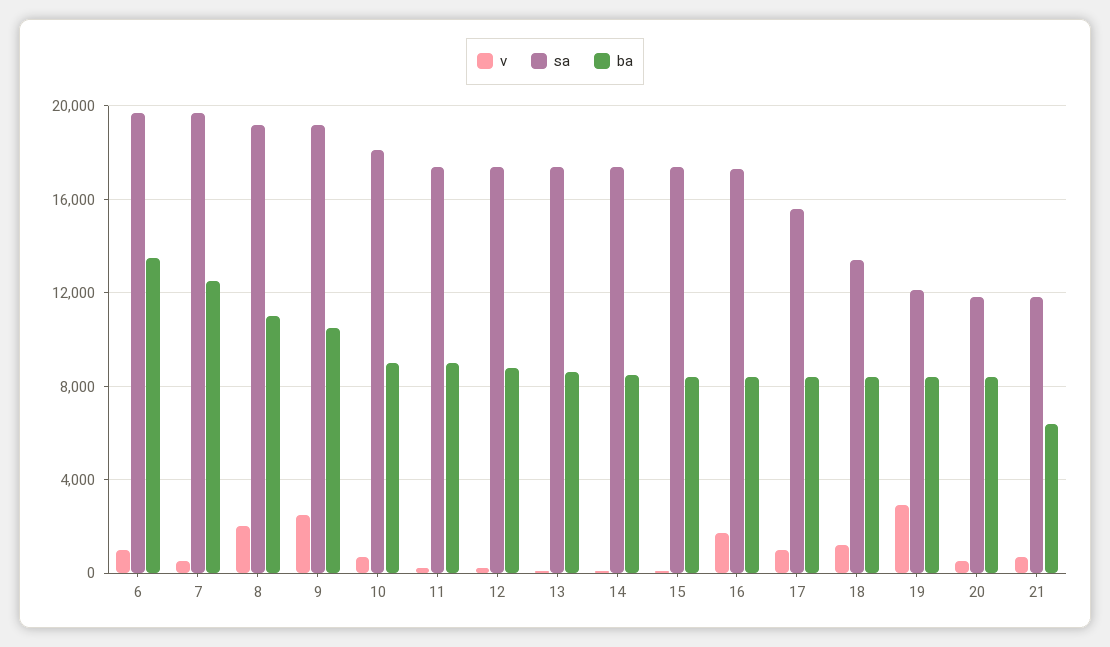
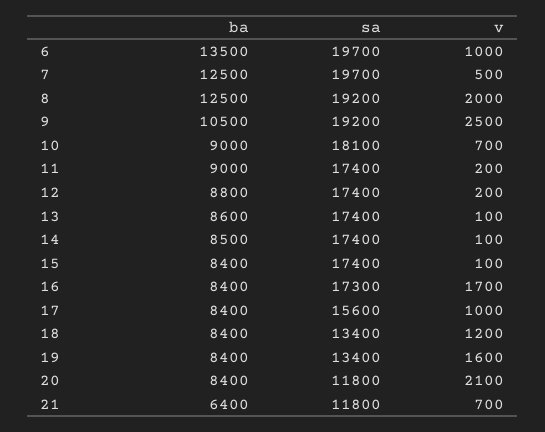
ba, 8: 11000 -> 12500
v, 19: 3000 -> 1600
sa, 19: 12000 -> 13400
v, 20: 500 -> 2100

